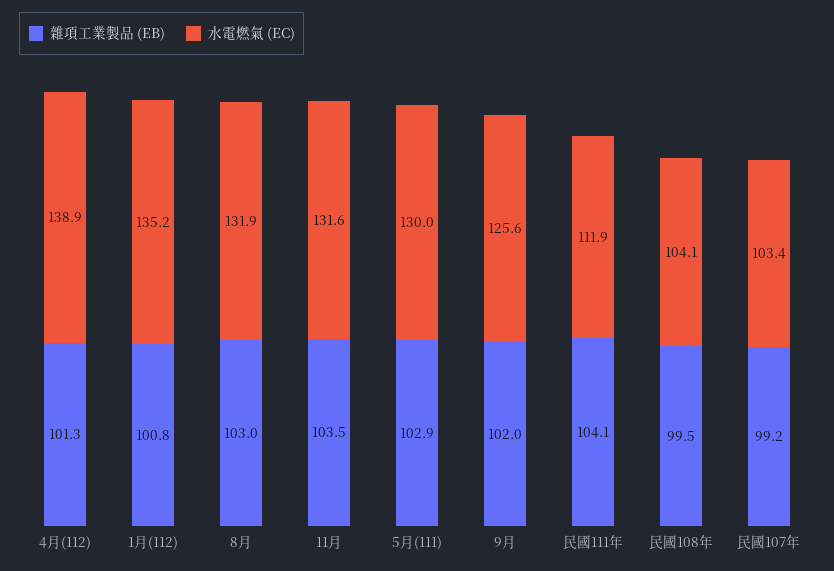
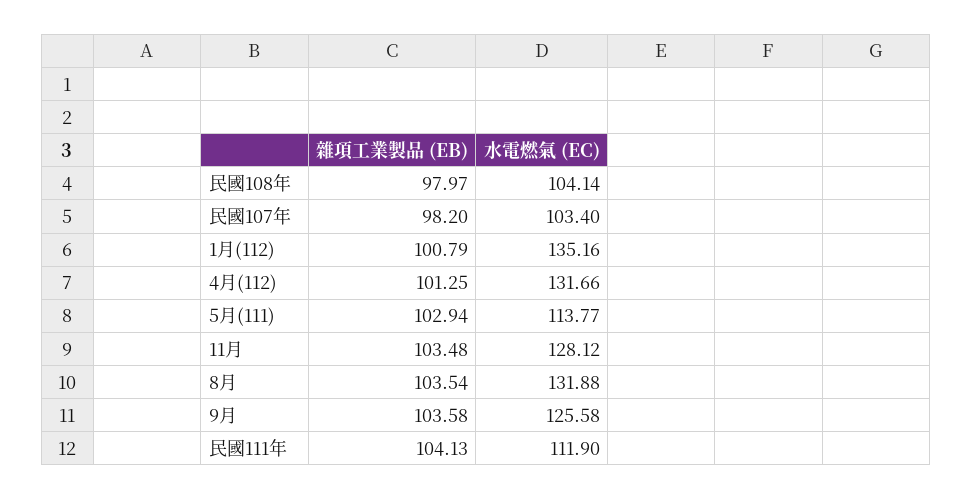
水電燃氣 (EC), 4月(112): 138.9 -> 131.66
雜項工業製品 (EB), 8月: 103 -> 103.54
水電燃氣 (EC), 11月: 131.6 -> 128.12
水電燃氣 (EC), 5月(111): 130 -> 113.77
雜項工業製品 (EB), 9月: 102 -> 103.58
雜項工業製品 (EB), 民國108年: 99.5 -> 97.97
雜項工業製品 (EB), 民國107年: 99.2 -> 98.2

